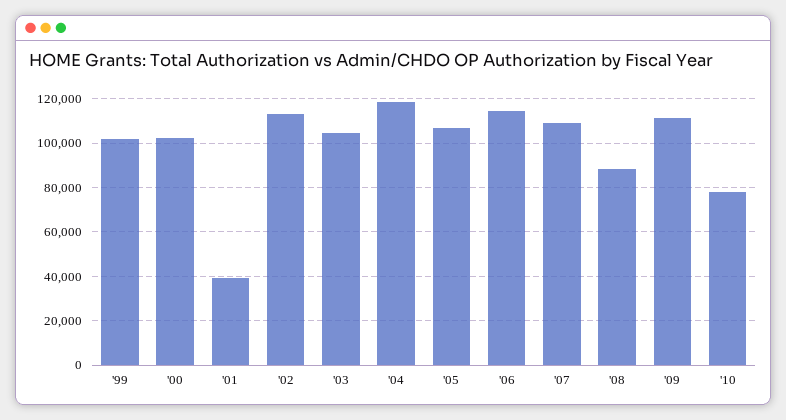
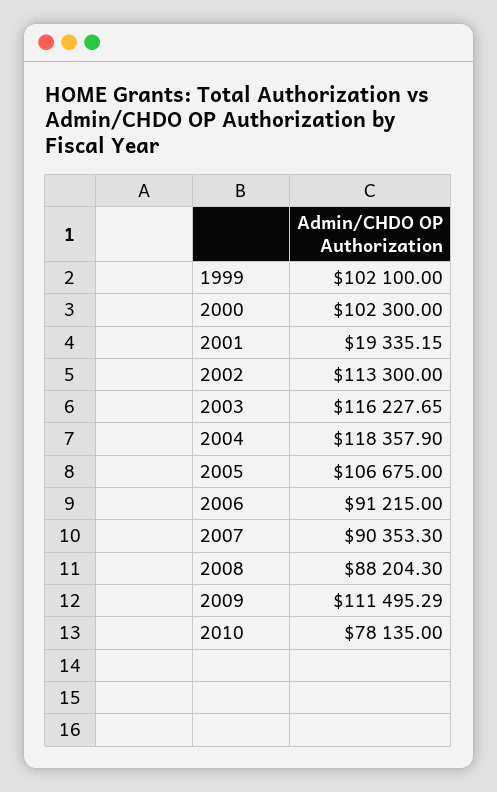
'01: 40000 -> 19335.15
'03: 105000 -> 116227.65
'06: 115000 -> 91215
'07: 110000 -> 90353.3

